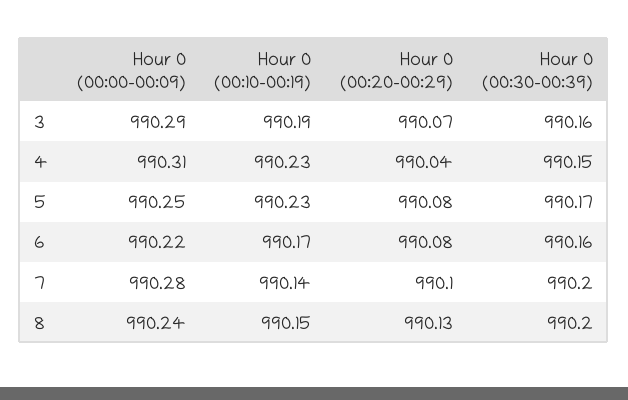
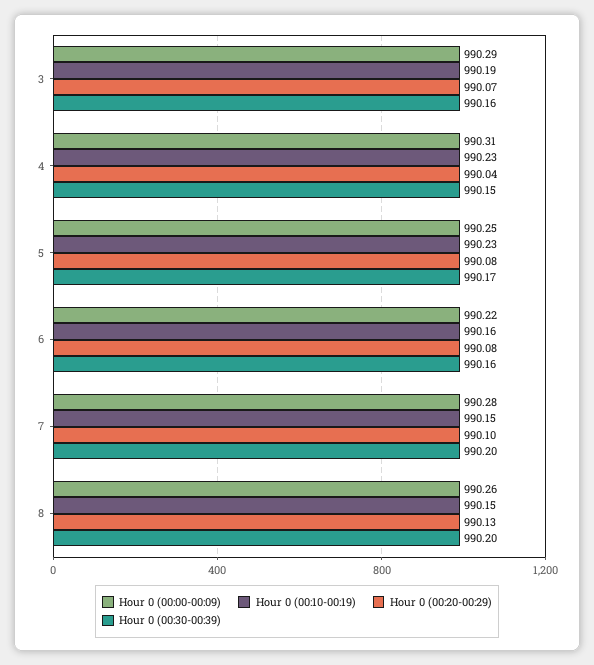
Hour 0 (00:10-00:19), 6: 990.17 -> 990.16
Hour 0 (00:10-00:19), 7: 990.14 -> 990.15
Hour 0 (00:00-00:09), 8: 990.24 -> 990.26

